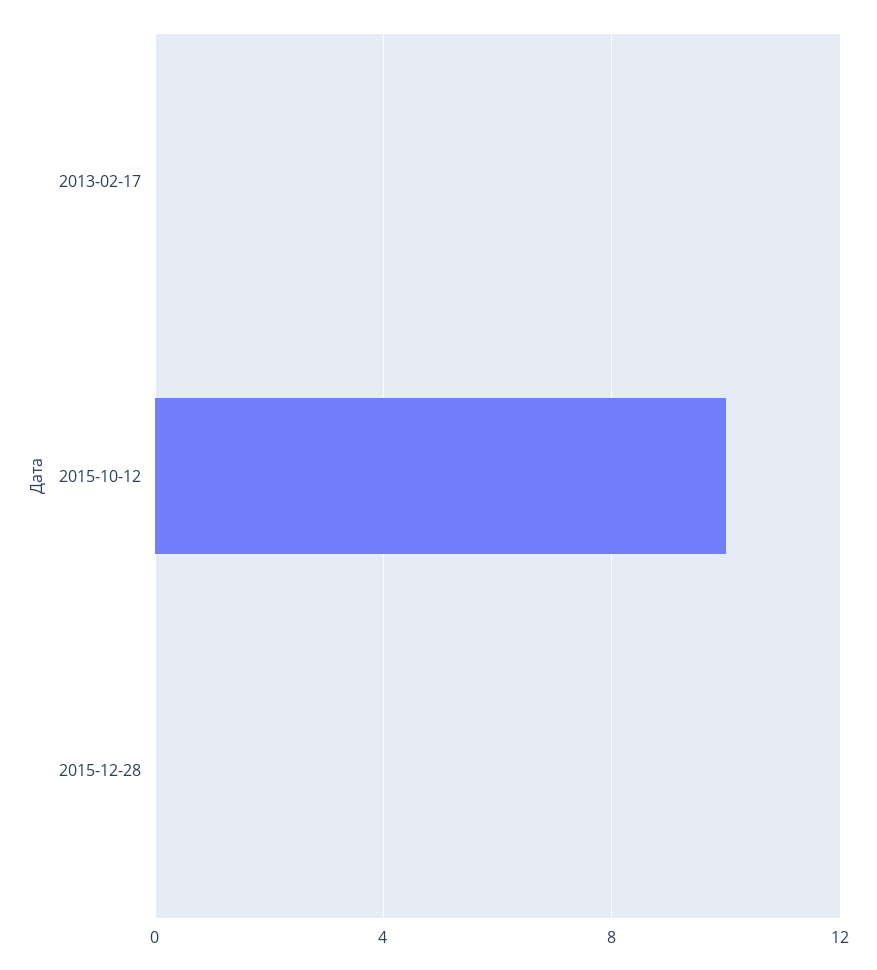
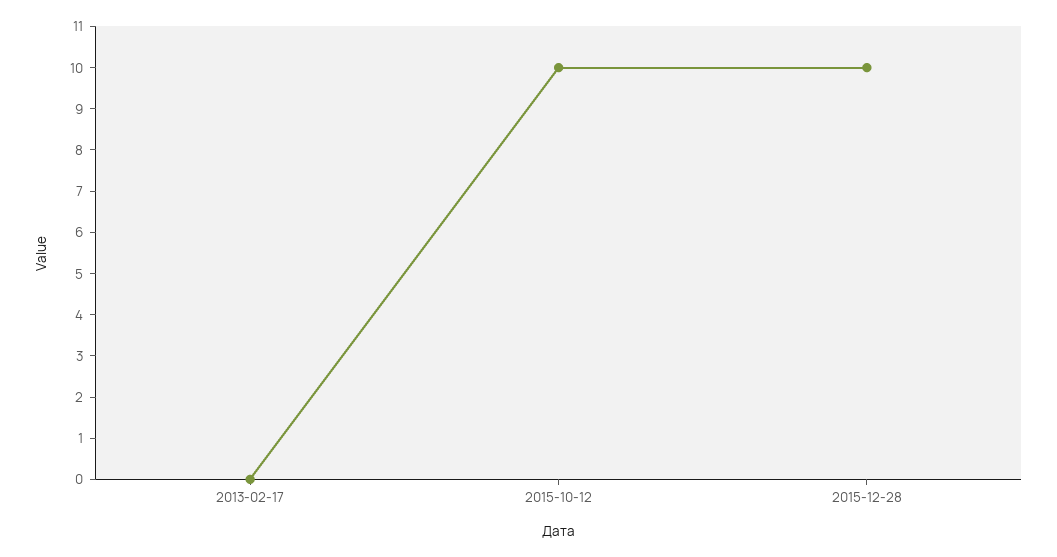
2015-12-28: 0 -> 10

